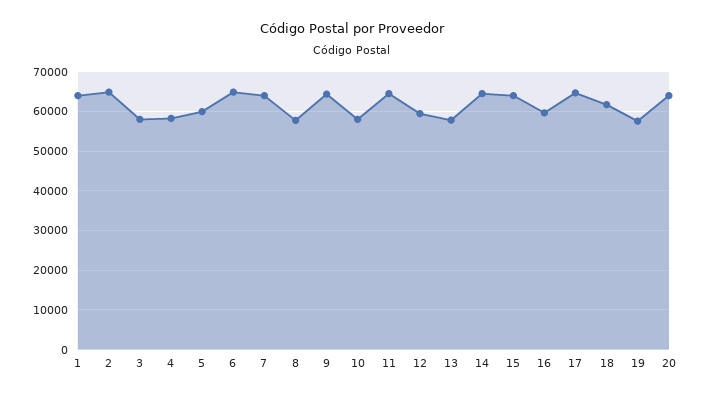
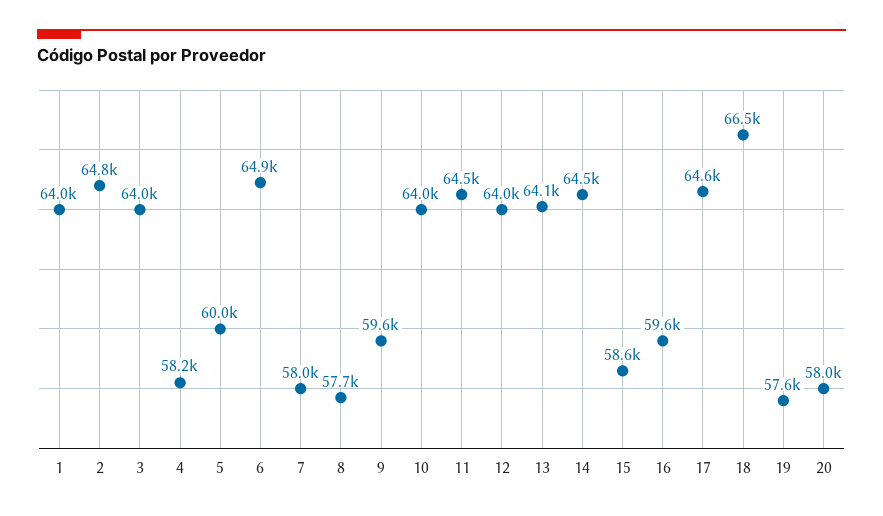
3: 58000 -> 64000
7: 64000 -> 58000
9: 64000 -> 59600
10: 58000 -> 64000
12: 60000 -> 64000
13: 58000 -> 64100
15: 64000 -> 58600
18: 62000 -> 66500
20: 64000 -> 58000

